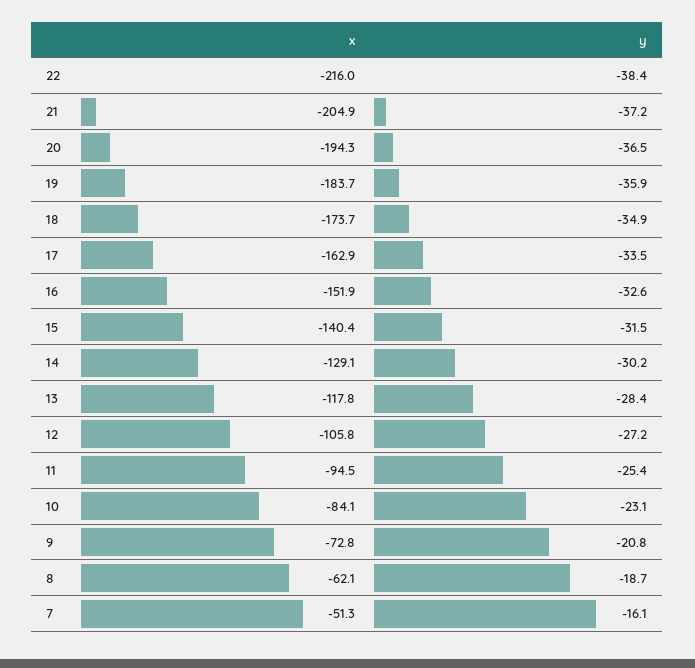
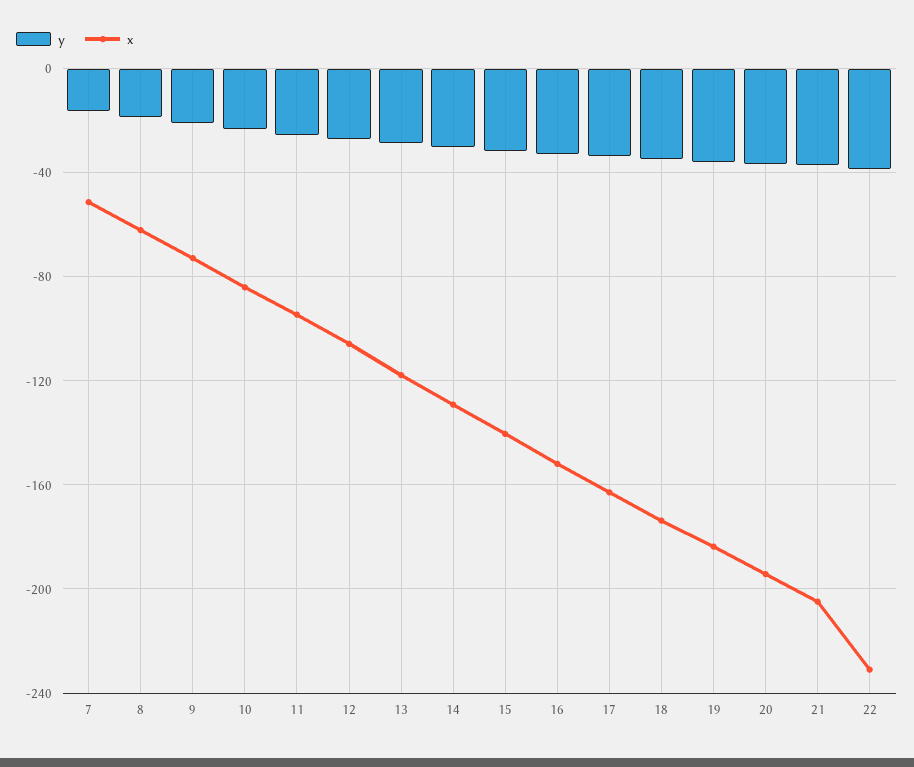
x, 22: -216 -> -230

